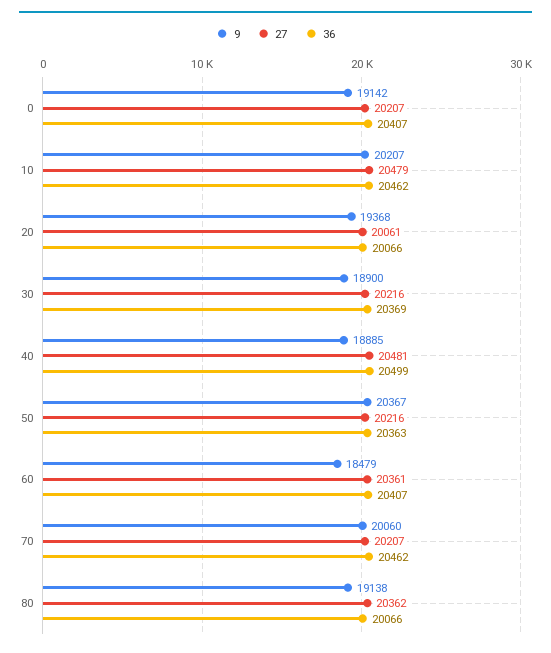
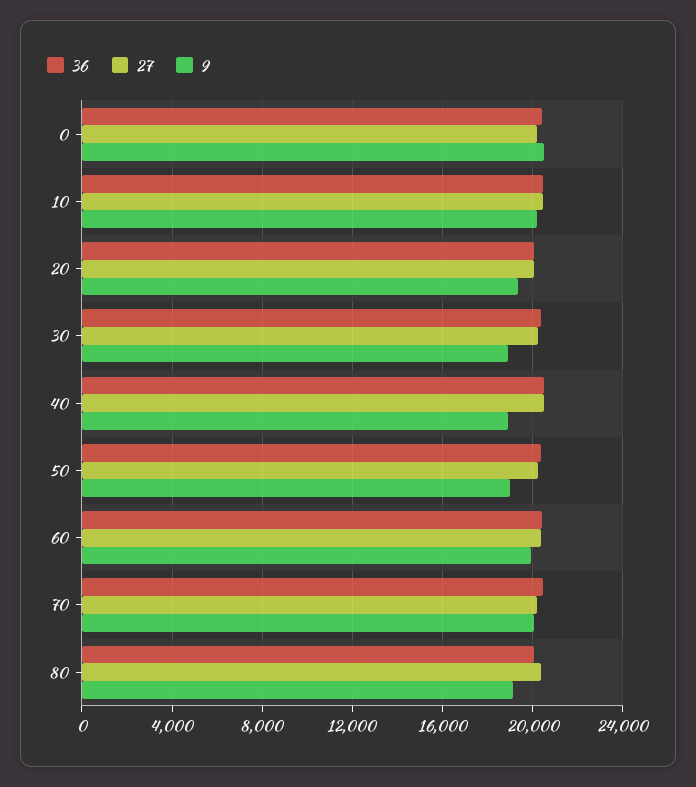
9, 0: 19142 -> 20500
9, 50: 20367 -> 19000
9, 60: 18479 -> 20000

